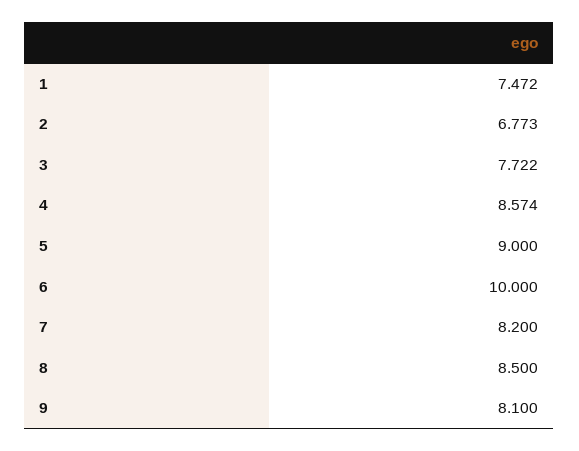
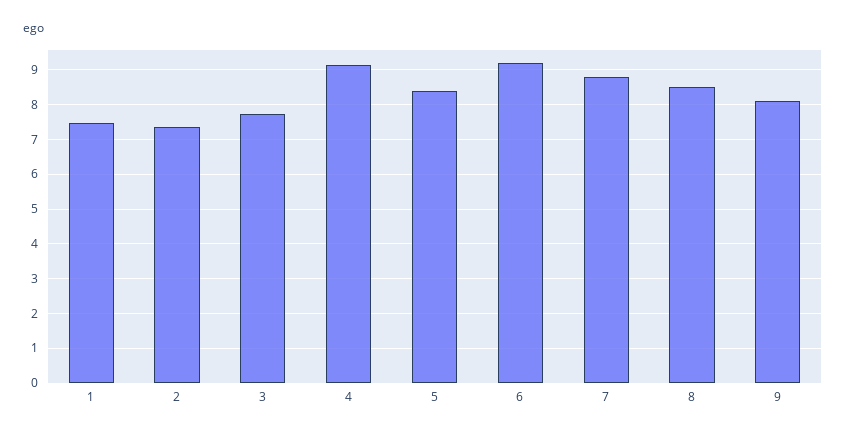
2: 6.773 -> 7.4
4: 8.574 -> 9.2
5: 9 -> 8.4
6: 10 -> 9.2
7: 8.2 -> 8.8

